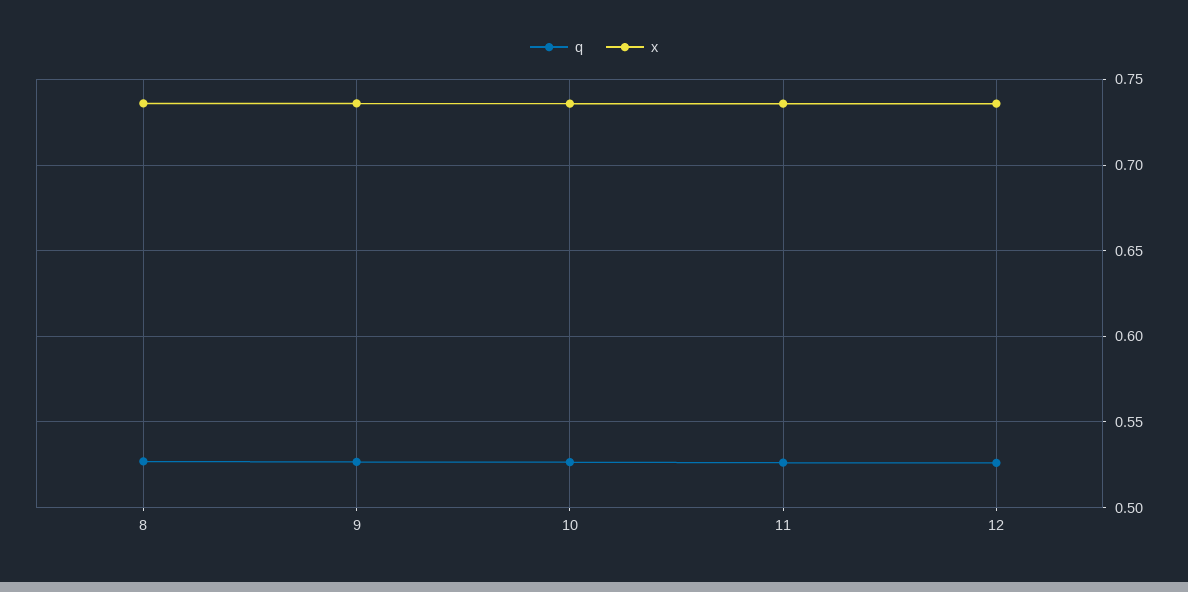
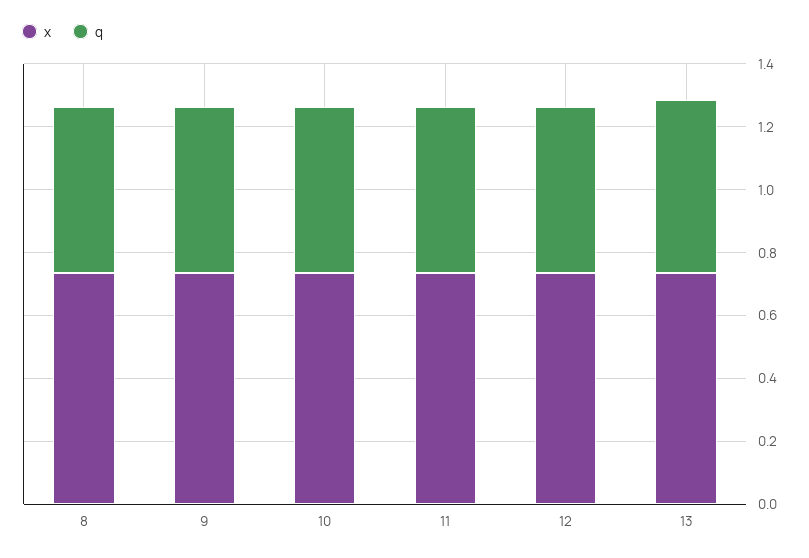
x, 13: none -> 0.75
q, 13: none -> 0.55

